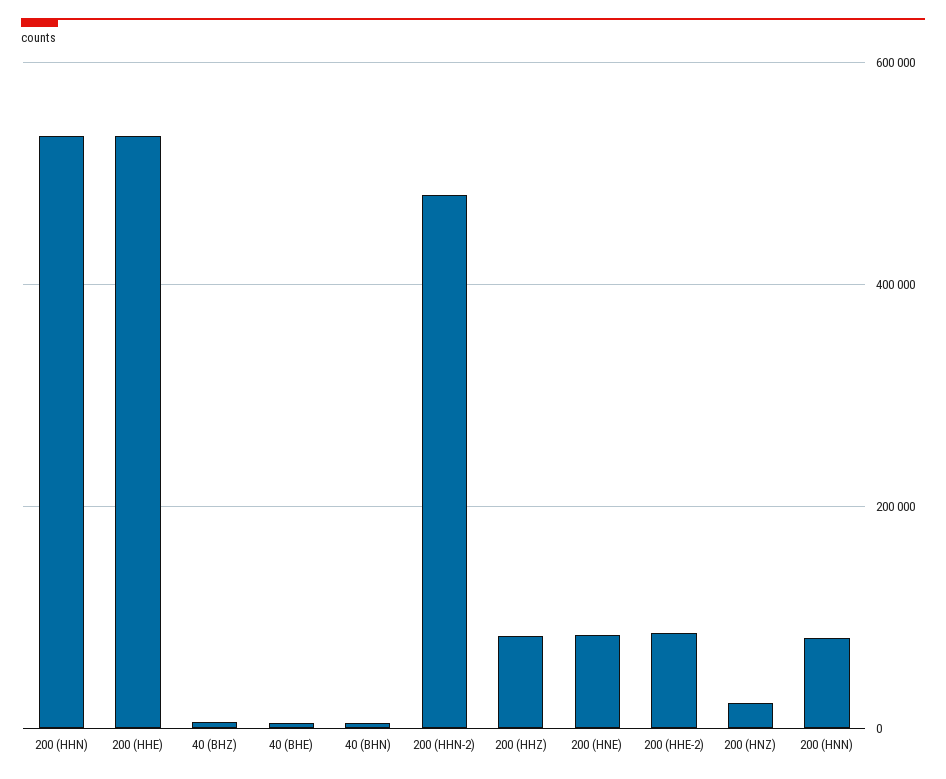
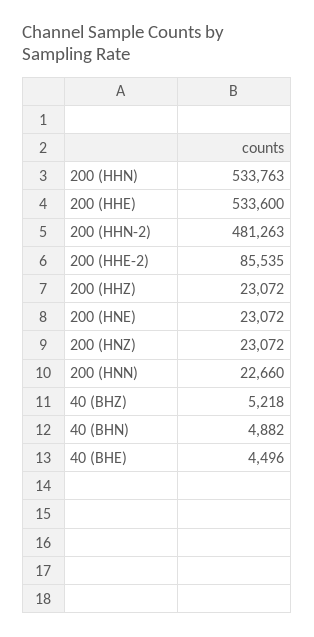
200 (HHZ): 80000 -> 23072
200 (HNE): 80000 -> 23072
200 (HNN): 80000 -> 22660

